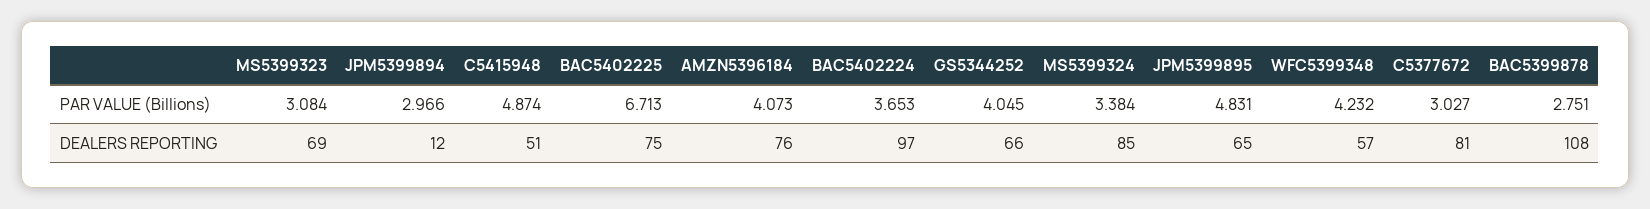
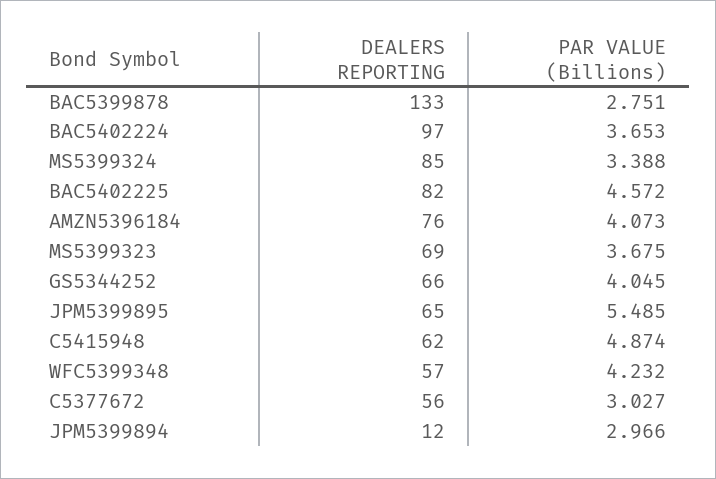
MS5399323, PAR VALUE (Billions): 3.084 -> 3.675
BAC5402225, PAR VALUE (Billions): 6.713 -> 4.572
MS5399324, PAR VALUE (Billions): 3.384 -> 3.388
JPM5399895, PAR VALUE (Billions): 4.831 -> 5.485
C5415948, DEALERS REPORTING: 51 -> 62
BAC5402225, DEALERS REPORTING: 75 -> 82
C5377672, DEALERS REPORTING: 81 -> 56
BAC5399878, DEALERS REPORTING: 108 -> 133

